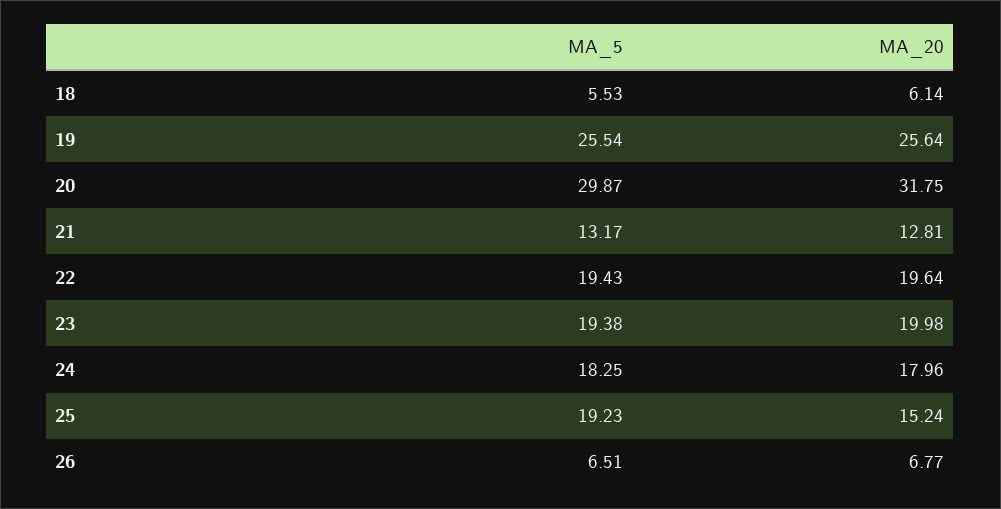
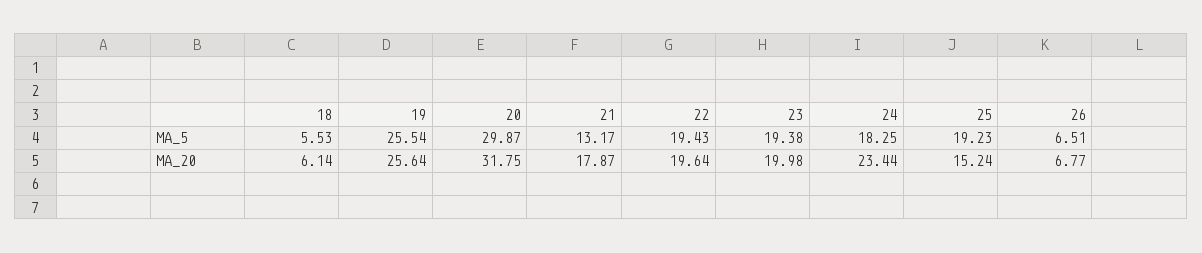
MA_20, 21: 12.81 -> 17.87
MA_20, 24: 17.96 -> 23.44

